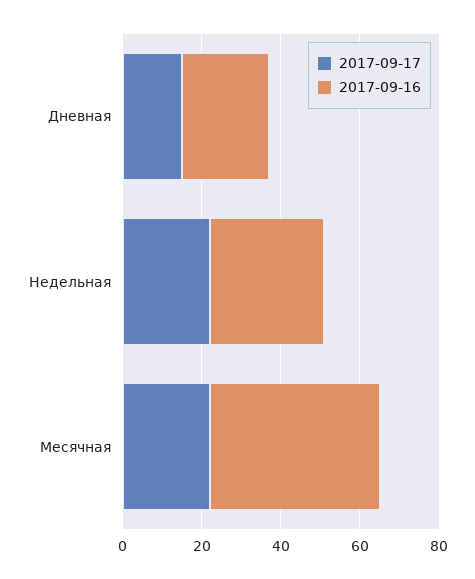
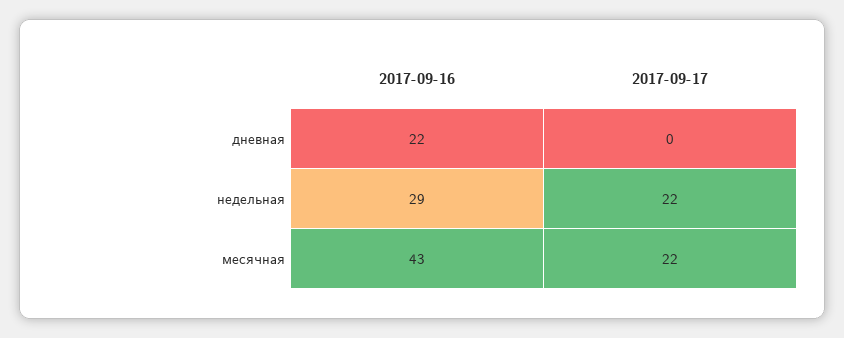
2017-09-17, Дневная: 15 -> 0

